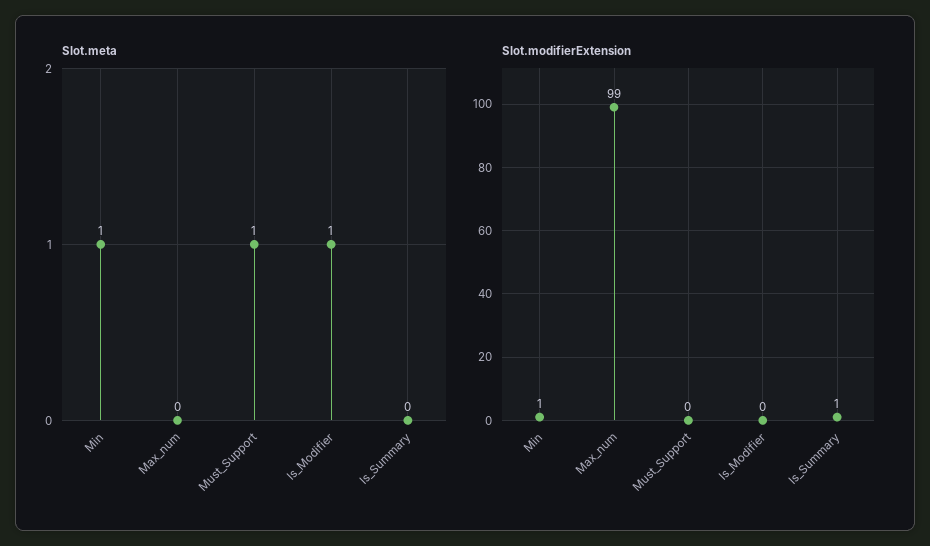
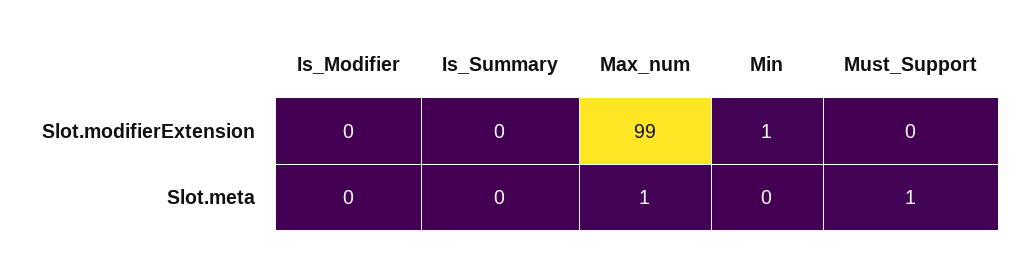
Slot.meta, Min: 1 -> 0
Slot.meta, Max_num: 0 -> 1
Slot.meta, Is_Modifier: 1 -> 0
Slot.modifierExtension, Is_Summary: 1 -> 0

